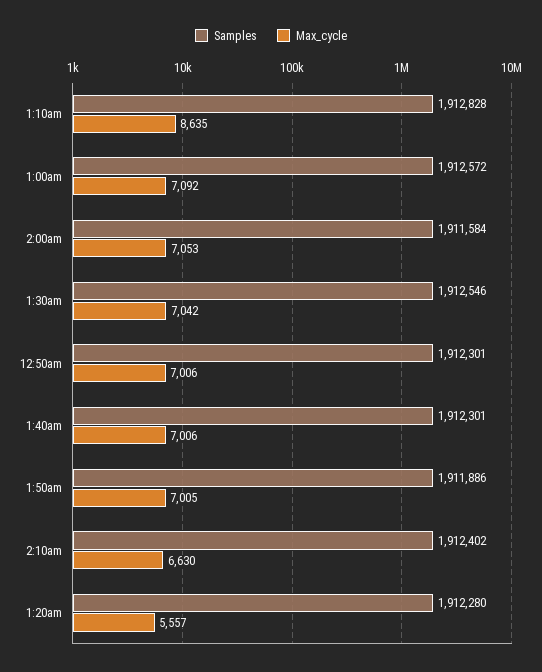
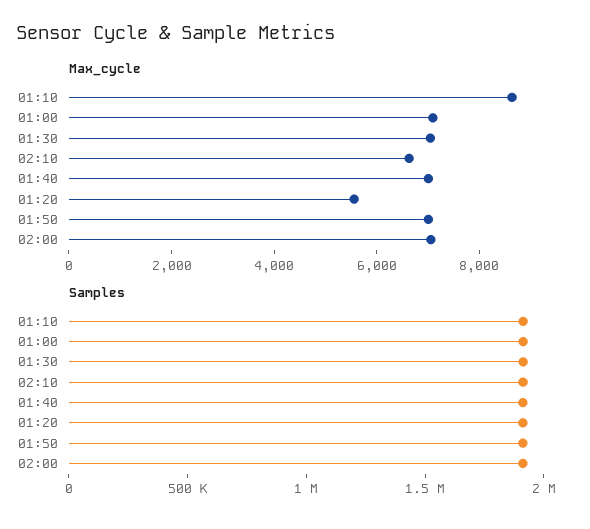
Samples, 12:50am: 1912301 -> none
Max_cycle, 12:50am: 7006 -> none

